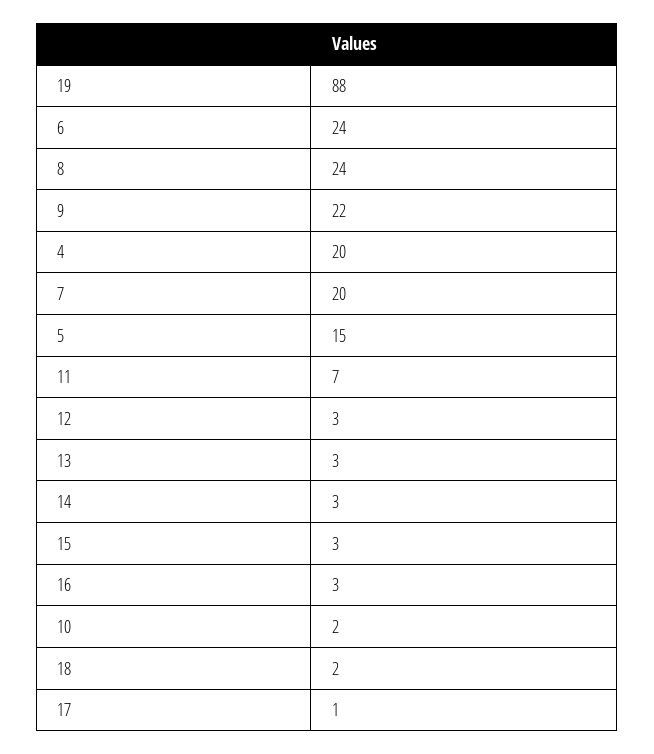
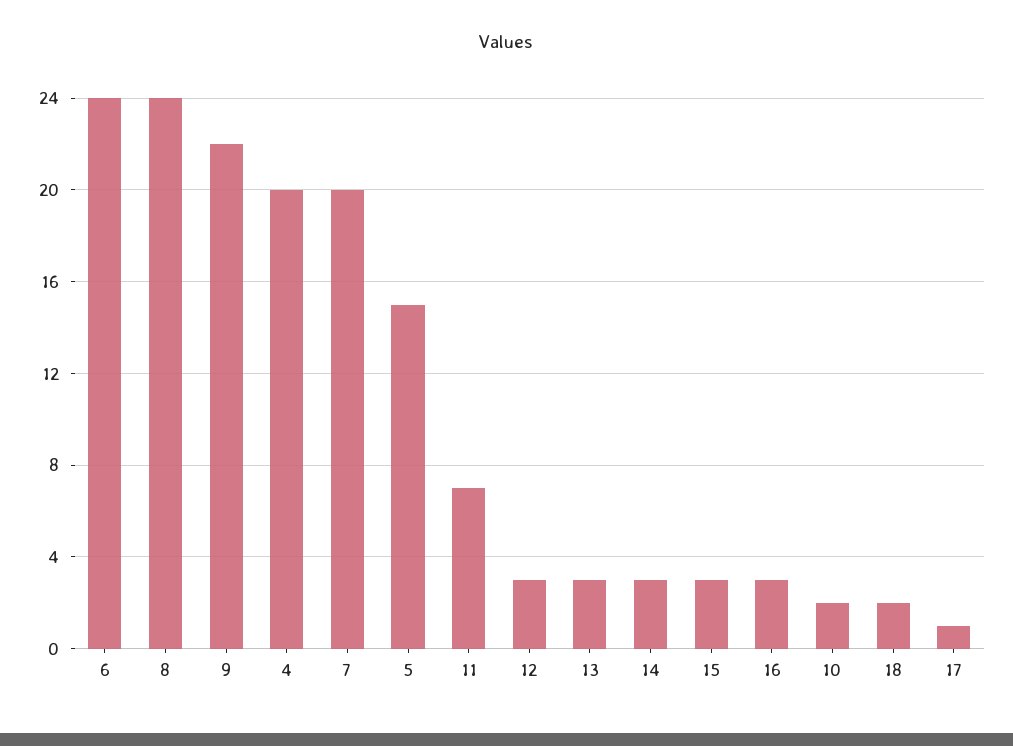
19: 88 -> none

